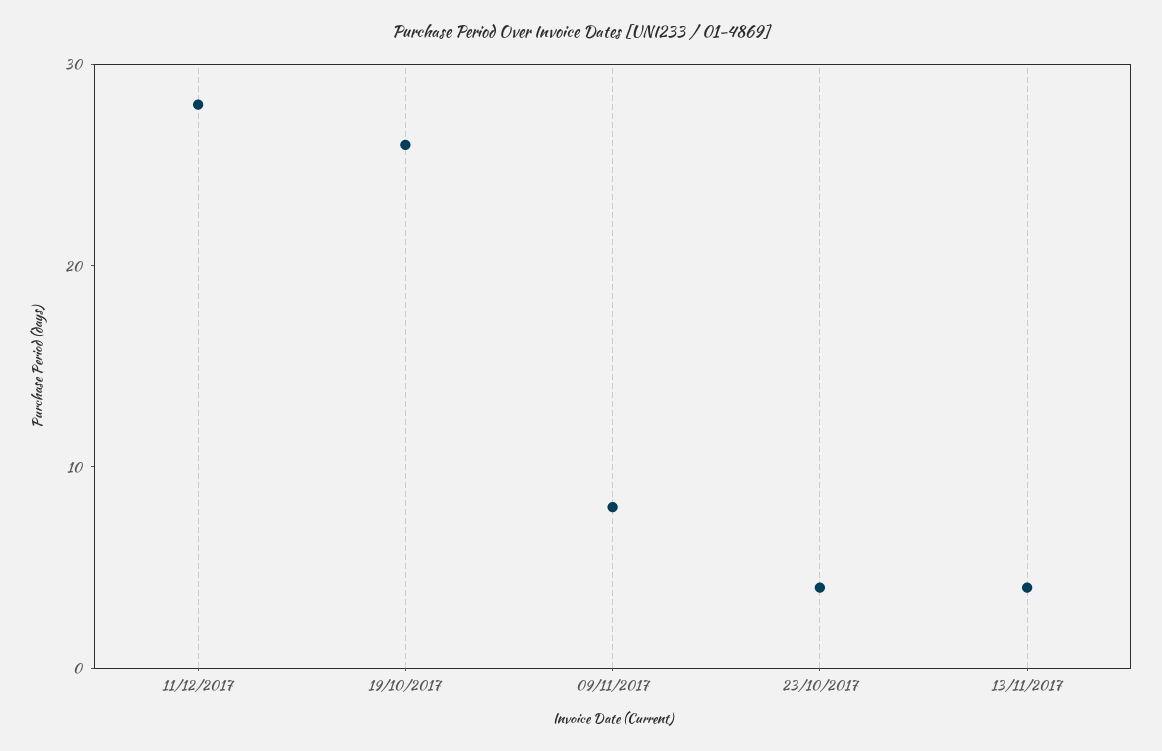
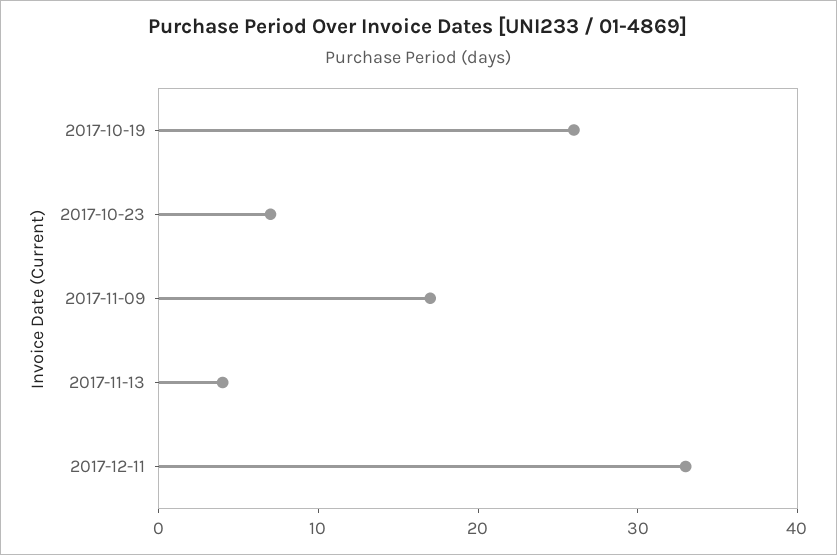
11/12/2017: 28 -> 33
09/11/2017: 8 -> 17
23/10/2017: 4 -> 7

